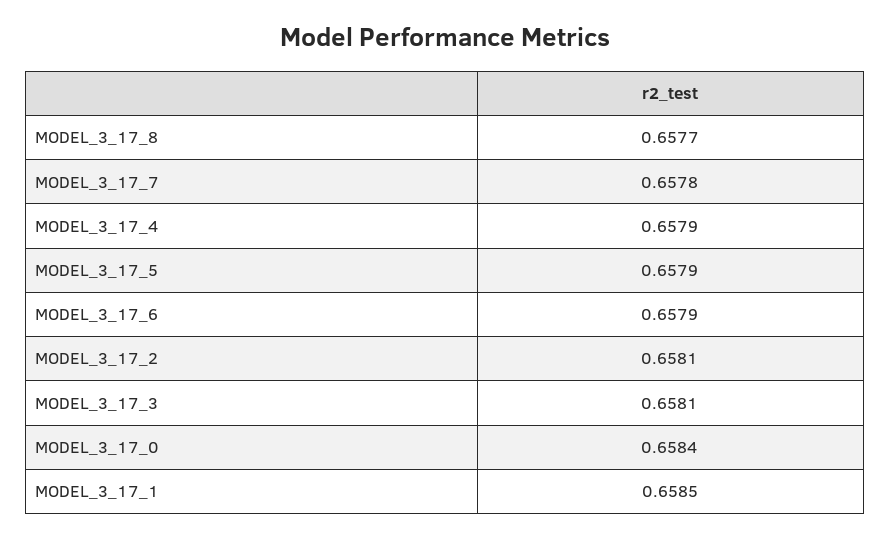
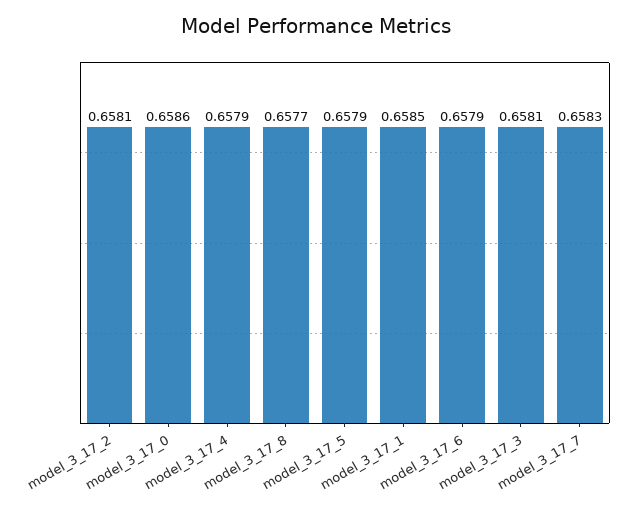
MODEL_3_17_7: 0.6578 -> 0.6583
MODEL_3_17_0: 0.6584 -> 0.6586

